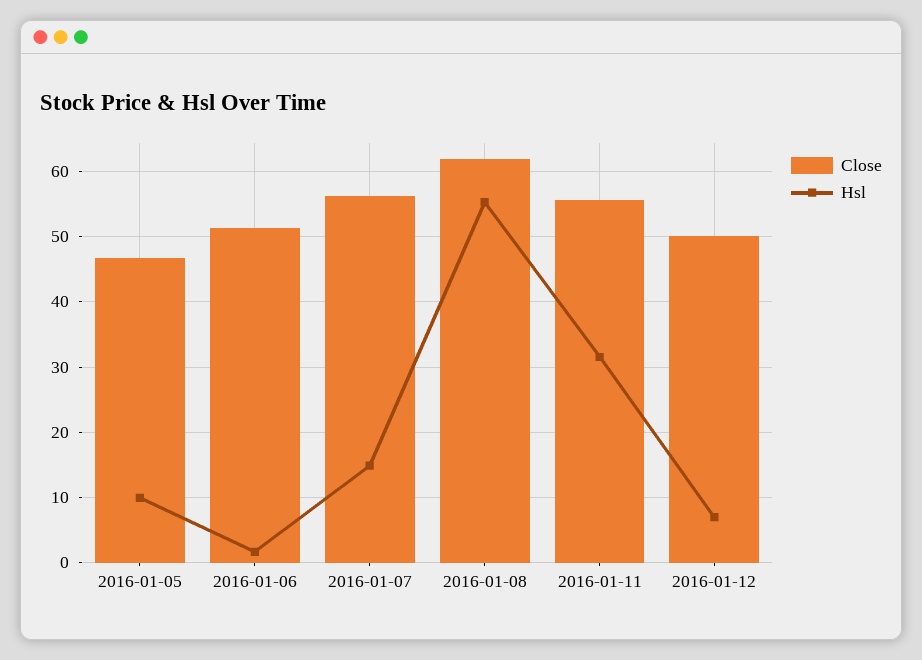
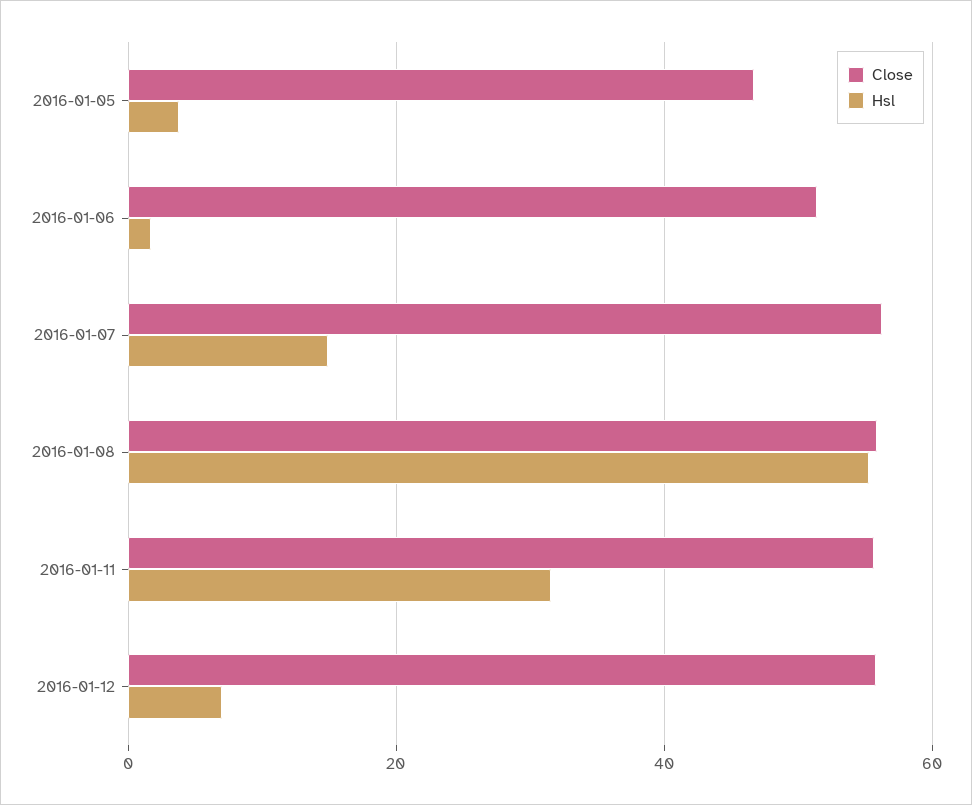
Hsl, 2016-01-05: 10 -> 4
Close, 2016-01-08: 62 -> 56
Close, 2016-01-12: 50 -> 56

